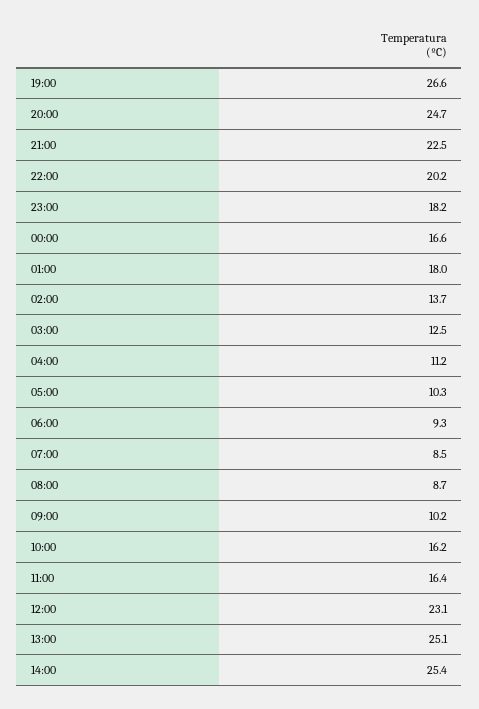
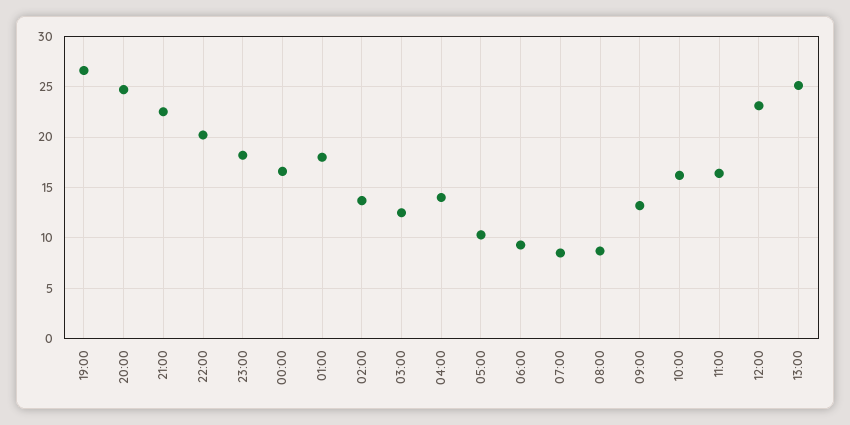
04:00: 11.2 -> 14
09:00: 10.2 -> 13
14:00: 25.4 -> none

